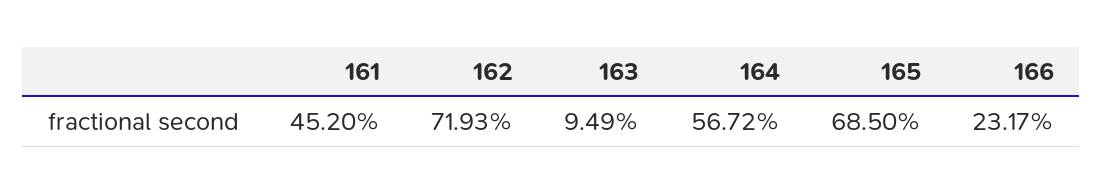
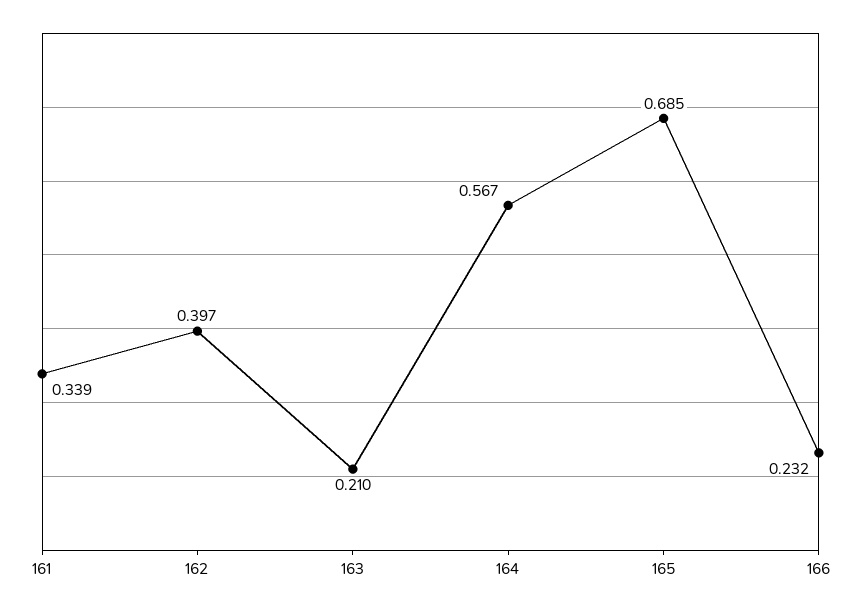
161: 0.452 -> 0.339
162: 0.7193 -> 0.397
163: 0.0949 -> 0.21

